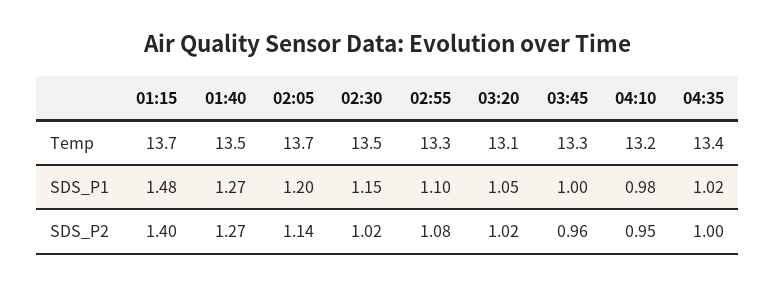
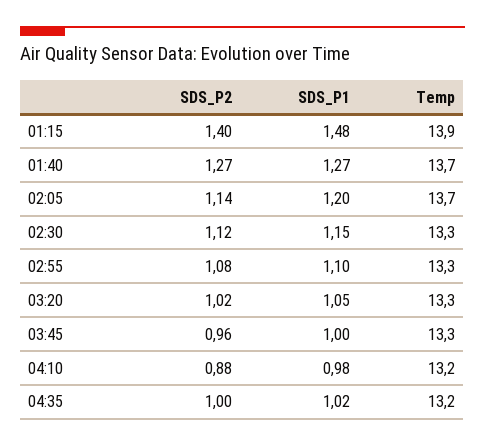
01:15, Temp: 13.7 -> 13.9
01:40, Temp: 13.5 -> 13.7
02:30, Temp: 13.5 -> 13.3
03:20, Temp: 13.1 -> 13.3
04:35, Temp: 13.4 -> 13.2
02:30, SDS_P2: 1.02 -> 1.12
04:10, SDS_P2: 0.95 -> 0.88

